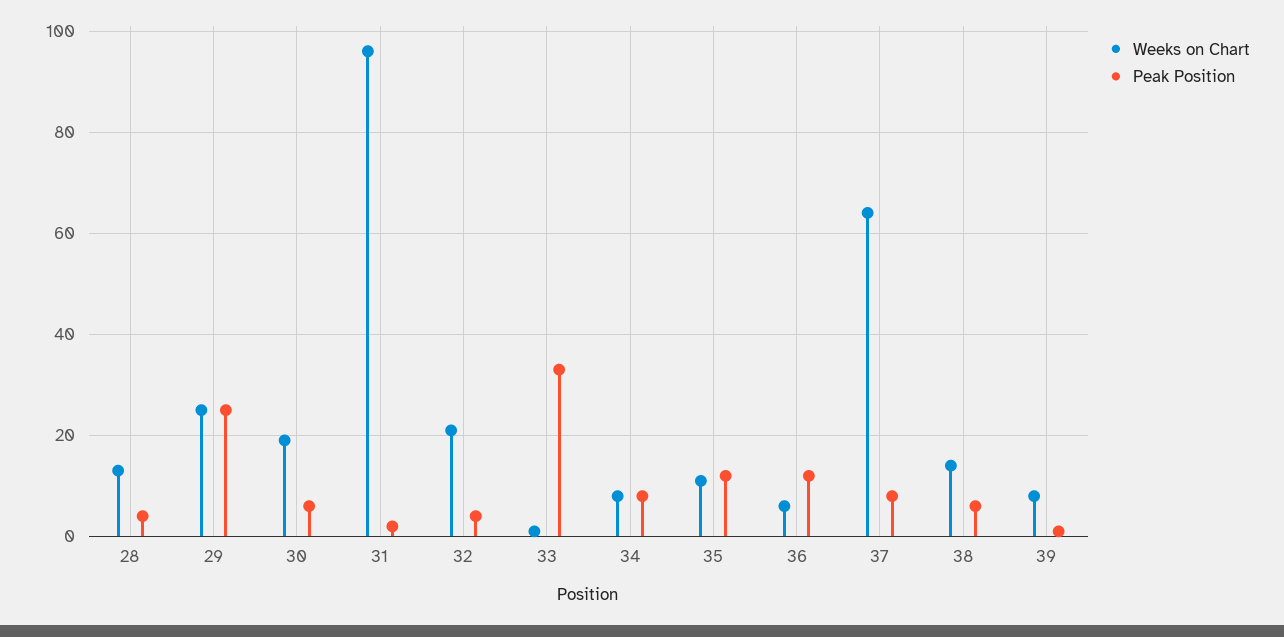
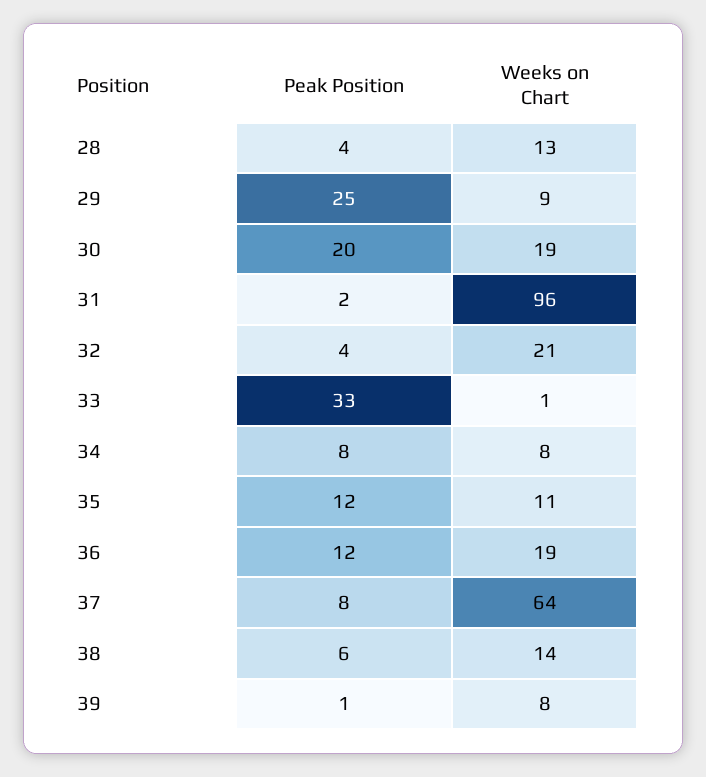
Weeks on Chart, 29: 25 -> 9
Peak Position, 30: 5 -> 20
Weeks on Chart, 36: 5 -> 19

